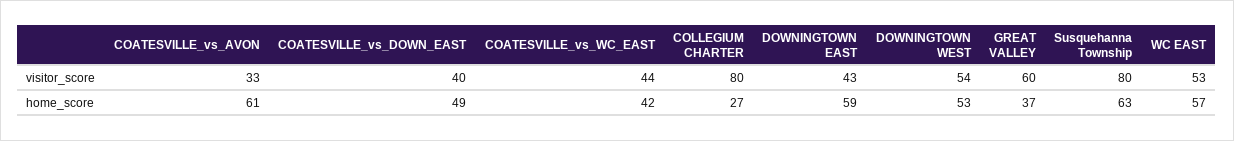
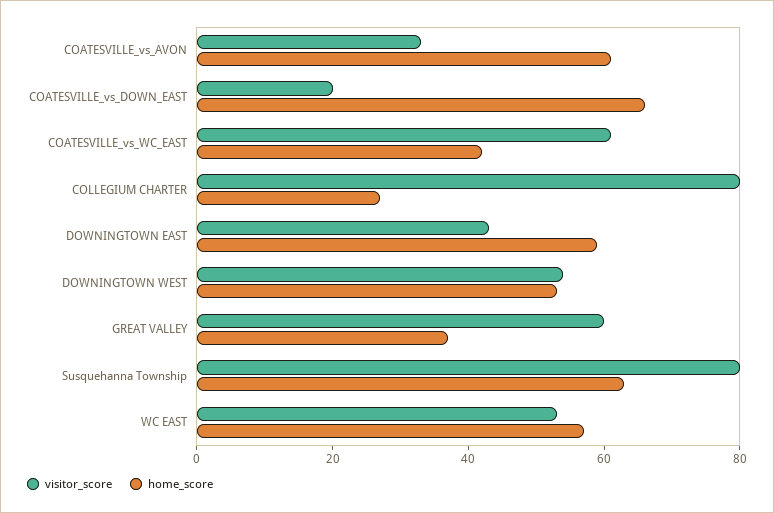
visitor_score, COATESVILLE_vs_DOWN_EAST: 40 -> 20
visitor_score, COATESVILLE_vs_WC_EAST: 44 -> 60
home_score, COATESVILLE_vs_DOWN_EAST: 49 -> 65

